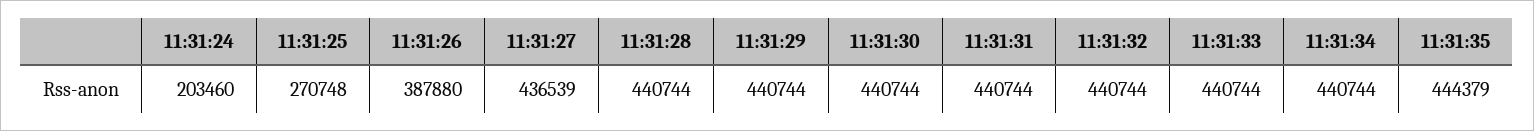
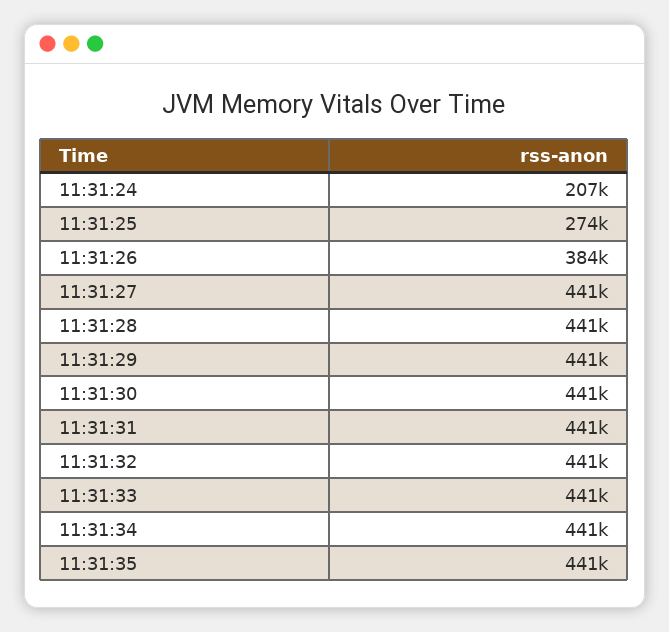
11:31:24: 203460 -> 207000
11:31:25: 270748 -> 274000
11:31:26: 387880 -> 384000
11:31:27: 436539 -> 441000
11:31:35: 444379 -> 441000

